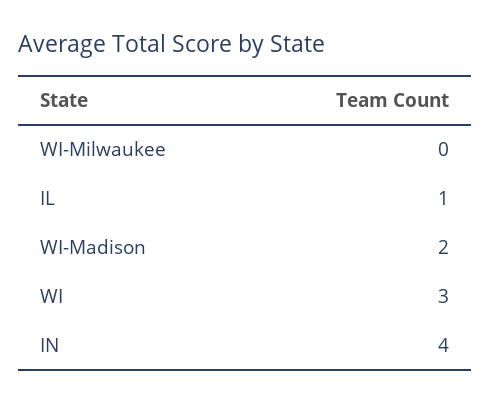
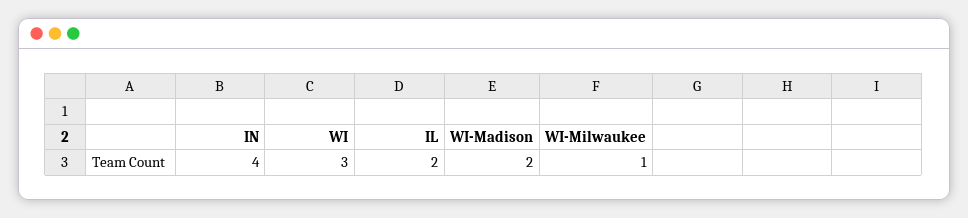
WI-Milwaukee: 0 -> 1
IL: 1 -> 2

